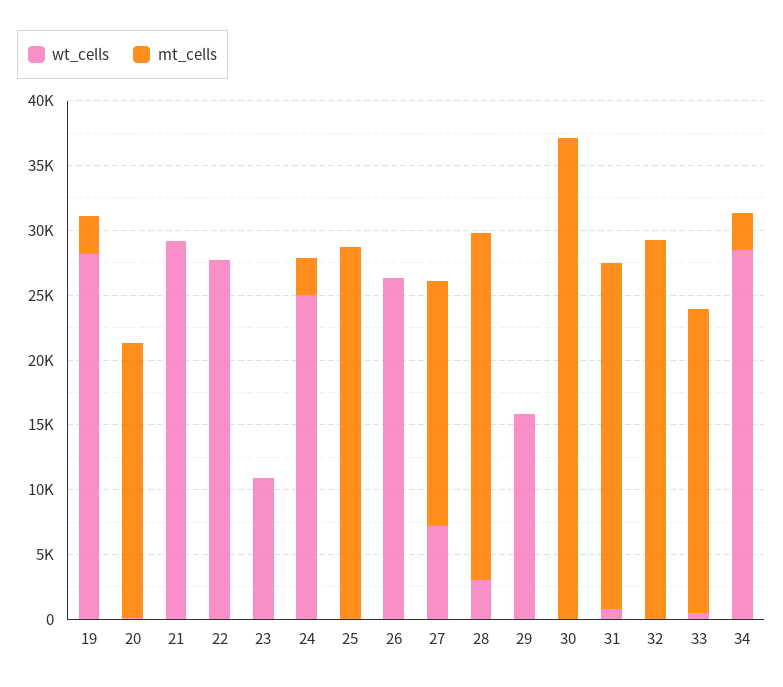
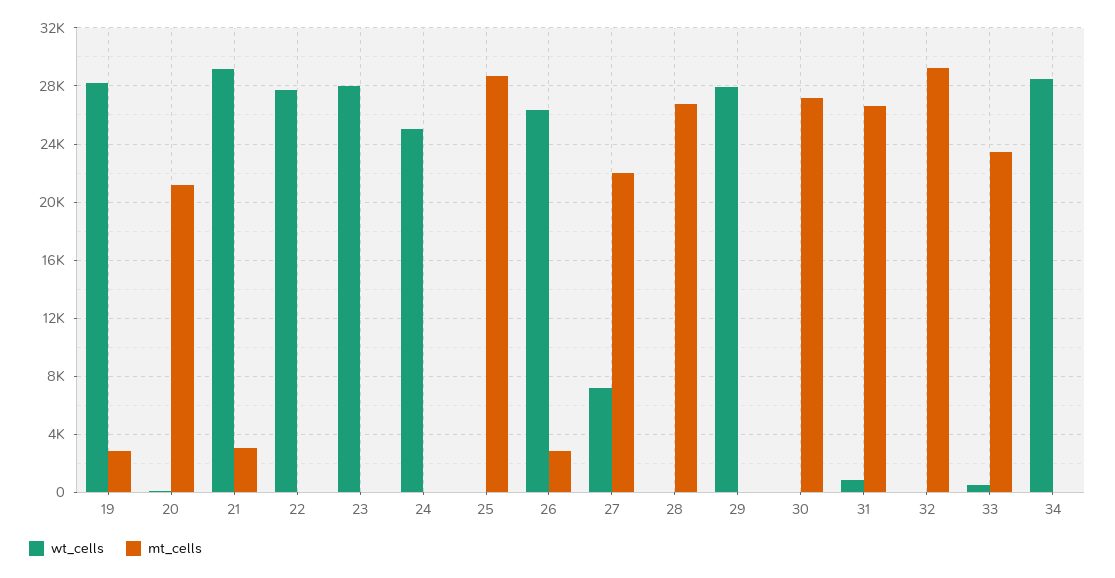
mt_cells, 21: 0 -> 3000
wt_cells, 23: 11000 -> 28000
mt_cells, 24: 3000 -> 0
mt_cells, 26: 0 -> 3000
mt_cells, 27: 19000 -> 22000
wt_cells, 28: 3000 -> 0
wt_cells, 29: 16000 -> 28000
mt_cells, 30: 37000 -> 27000
mt_cells, 34: 3000 -> 0

